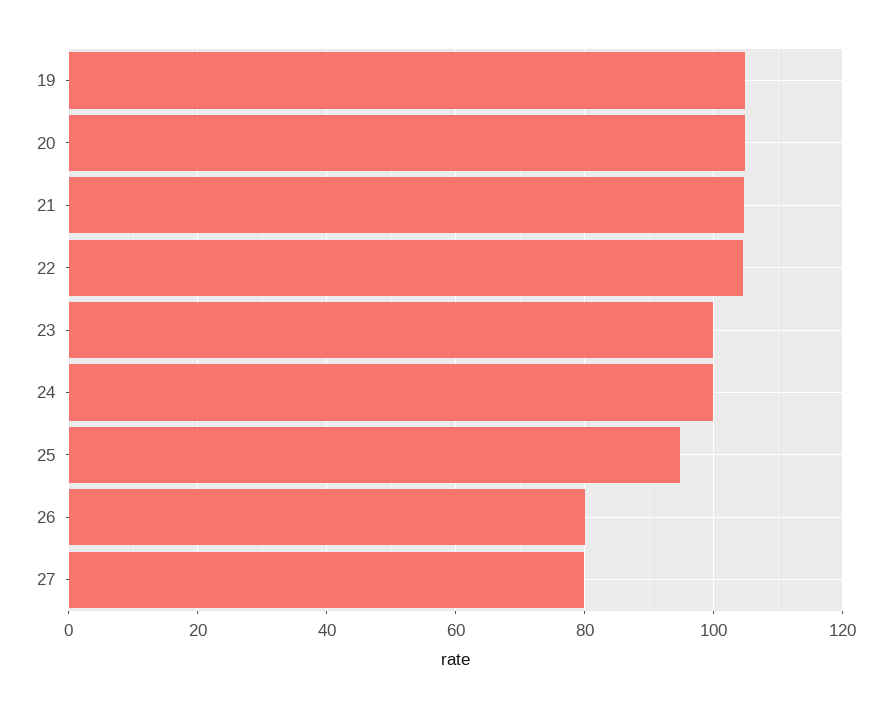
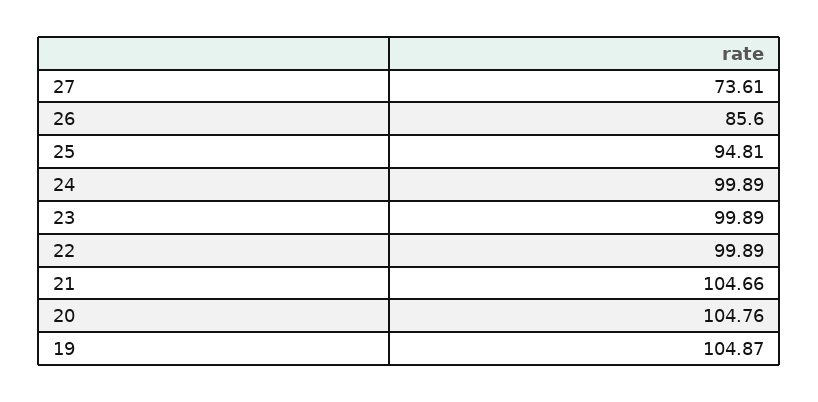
22: 104 -> 99.89
26: 80 -> 85.6
27: 80 -> 73.61

